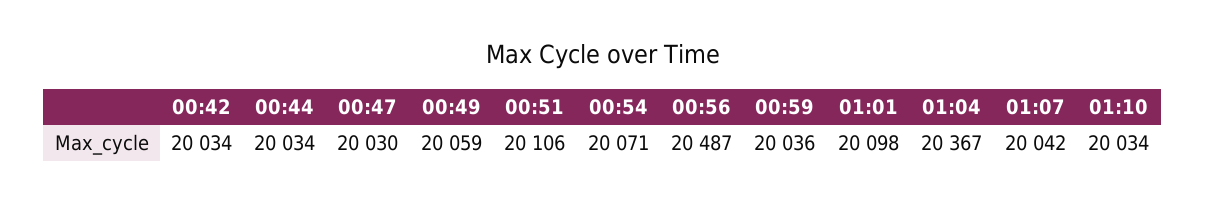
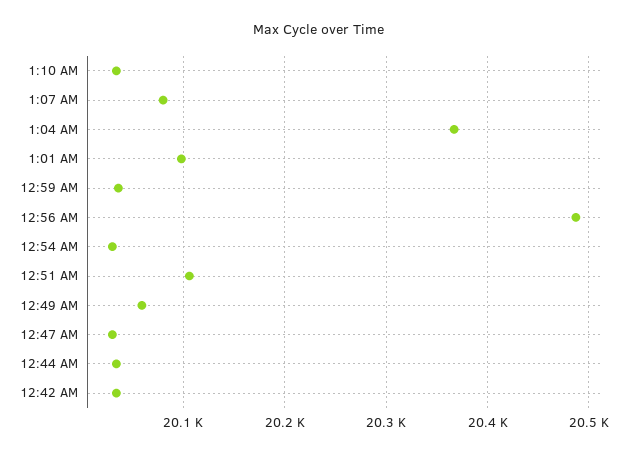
00:54: 20071 -> 20030
01:07: 20042 -> 20080

